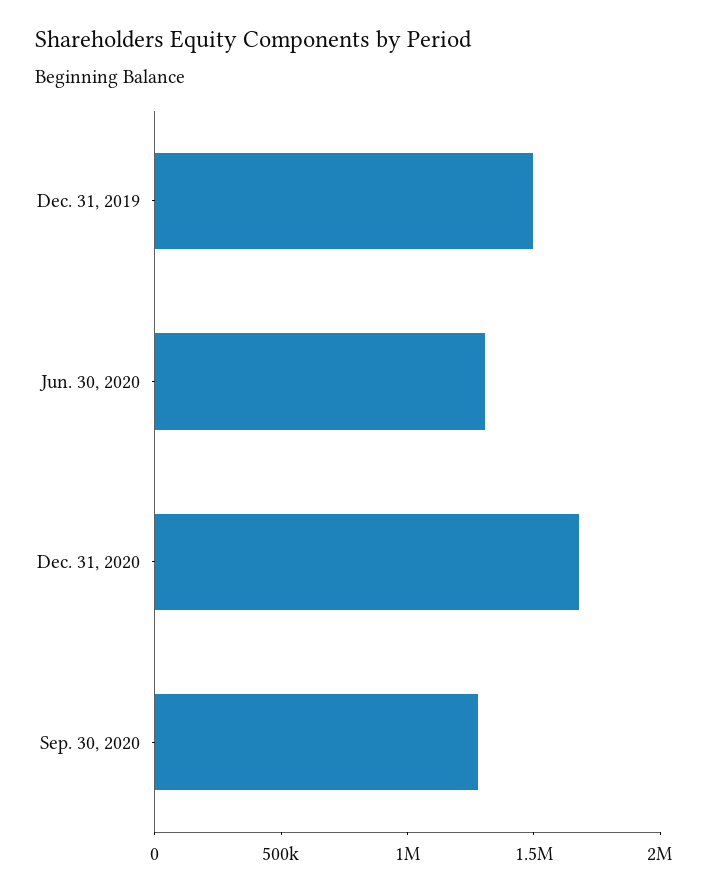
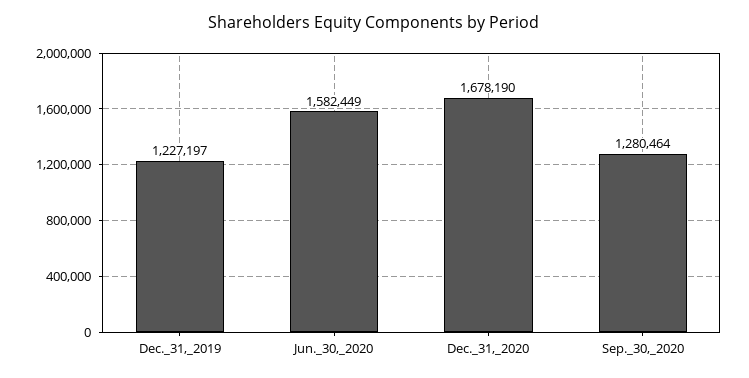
Dec. 31, 2019: 1500000 -> 1227197
Jun. 30, 2020: 1300000 -> 1582449

